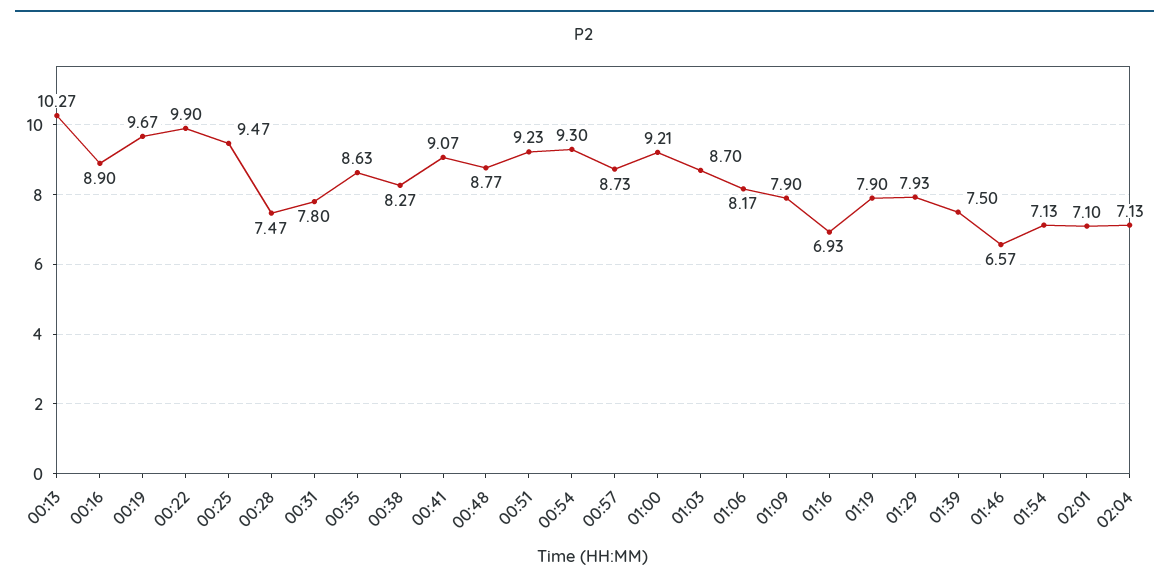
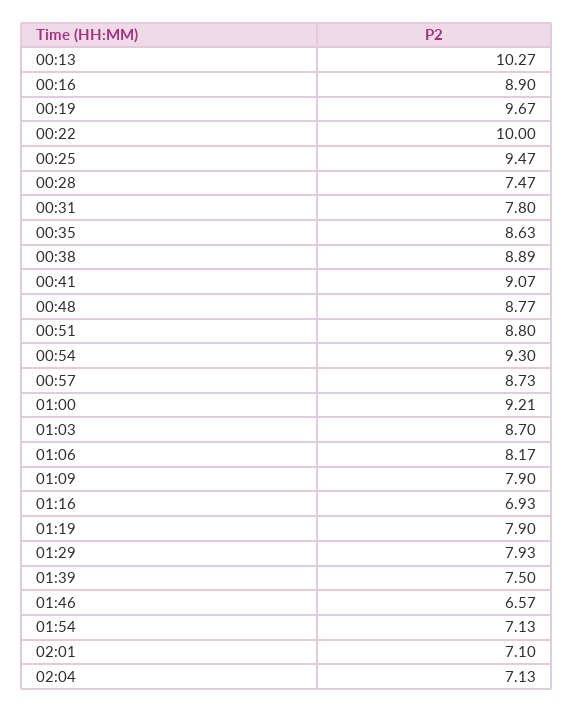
00:22: 9.9 -> 10
00:38: 8.27 -> 8.89
00:51: 9.23 -> 8.8

